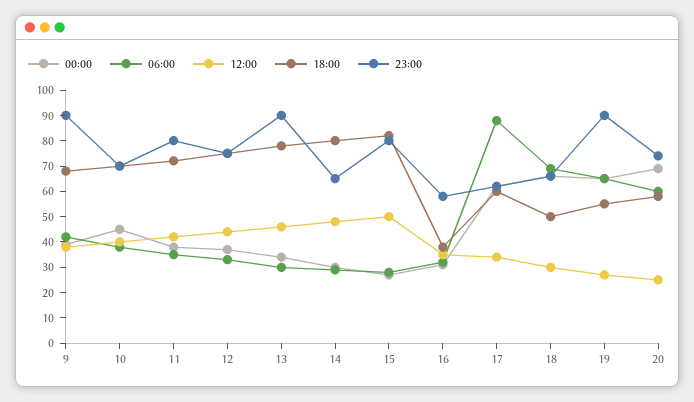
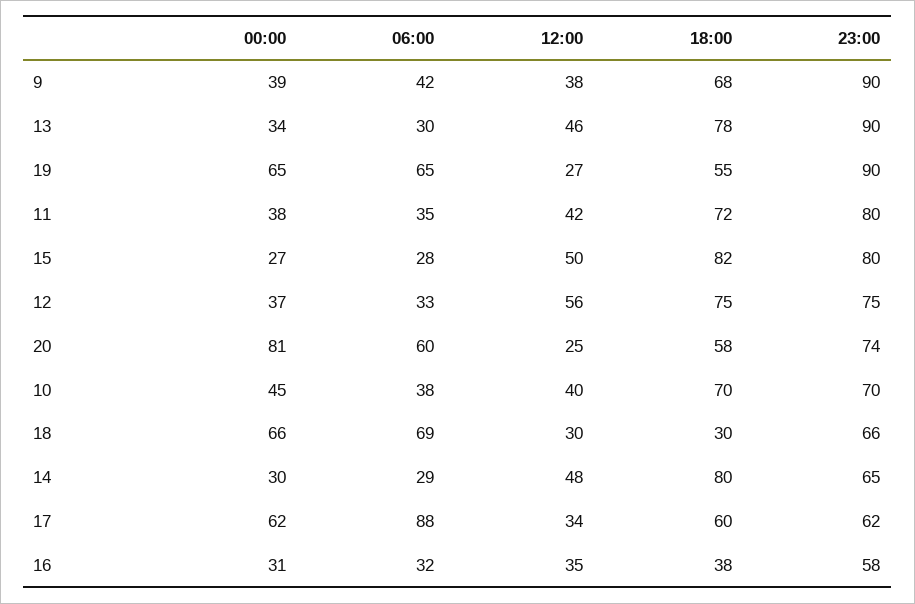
12:00, 12: 45 -> 56
18:00, 18: 50 -> 30
00:00, 20: 70 -> 81

